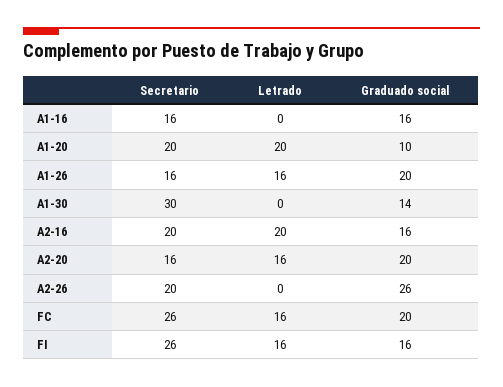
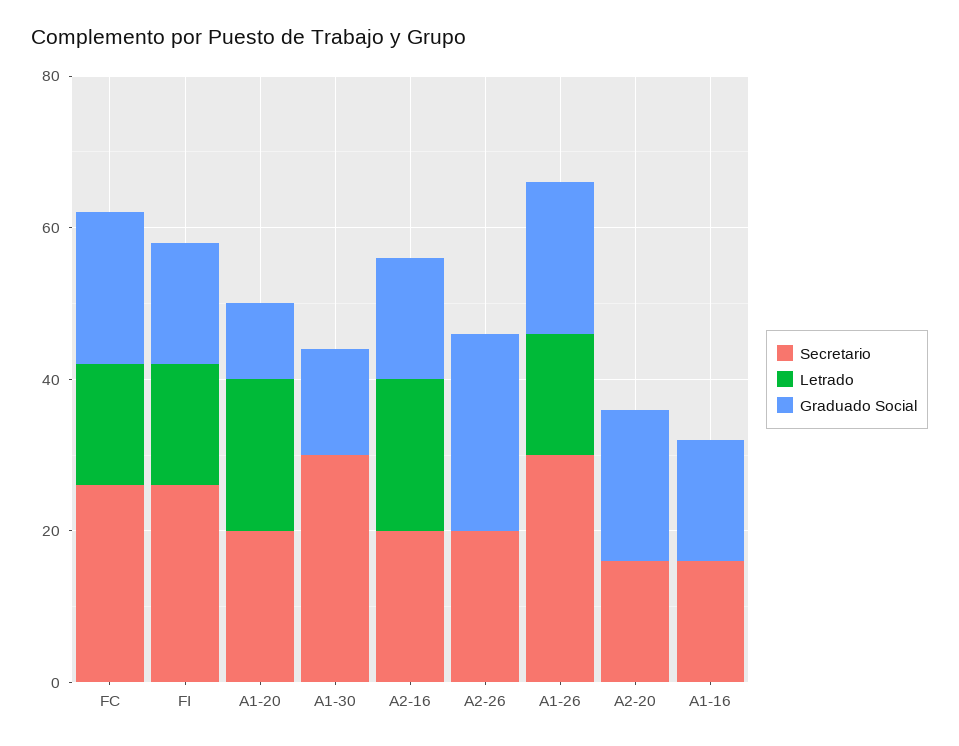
Secretario, A1-26: 16 -> 30
Letrado, A2-20: 16 -> 0

